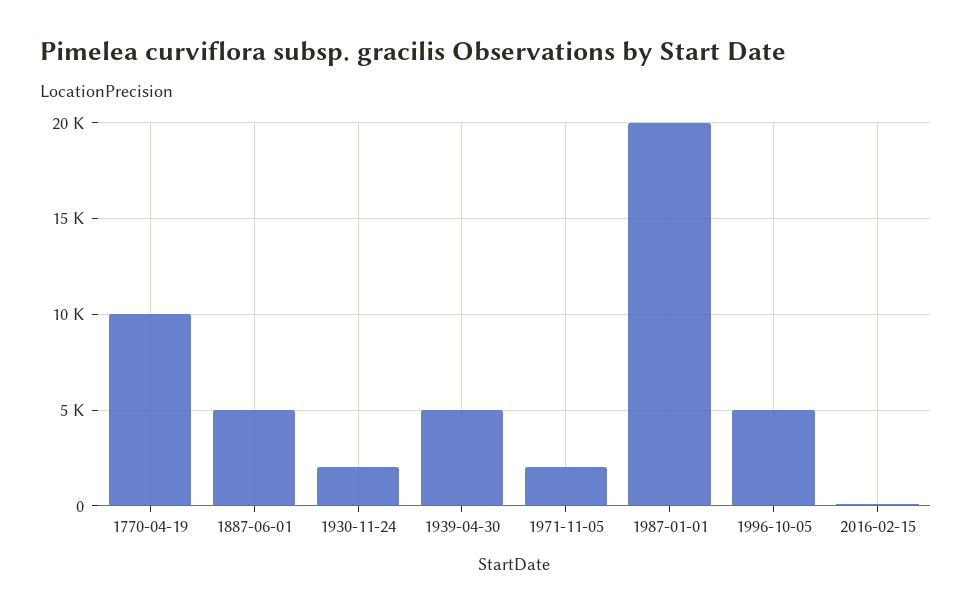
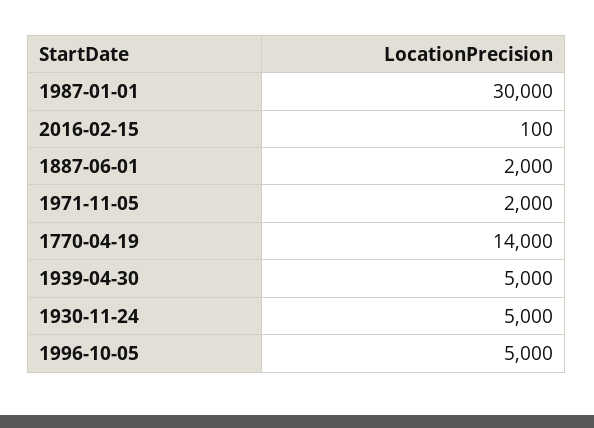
1770-04-19: 10000 -> 14000
1887-06-01: 5000 -> 2000
1930-11-24: 2000 -> 5000
1987-01-01: 20000 -> 30000

